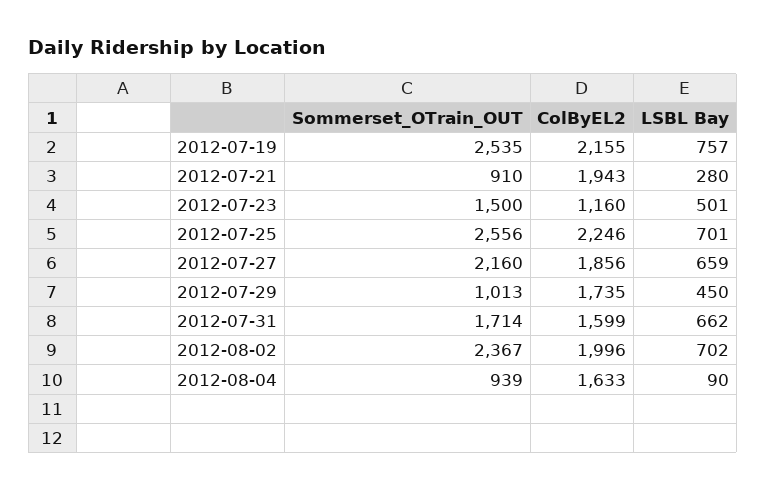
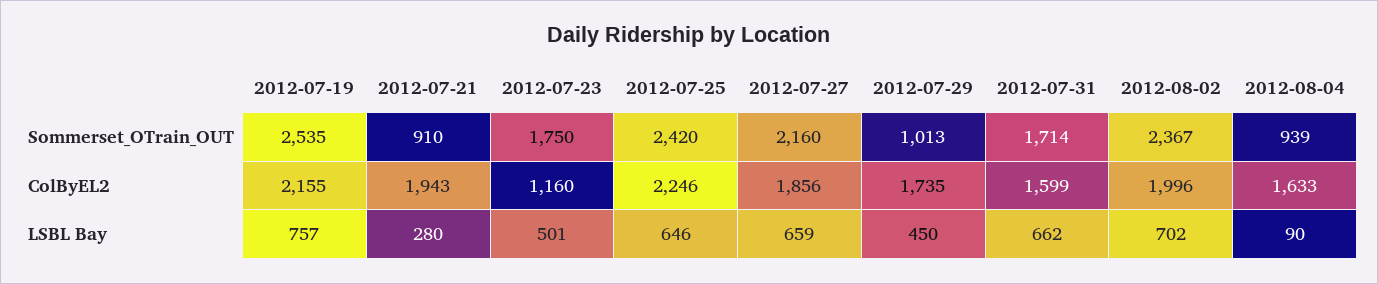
Sommerset_OTrain_OUT, 2012-07-23: 1500 -> 1750
Sommerset_OTrain_OUT, 2012-07-25: 2556 -> 2420
LSBL Bay, 2012-07-25: 701 -> 646

